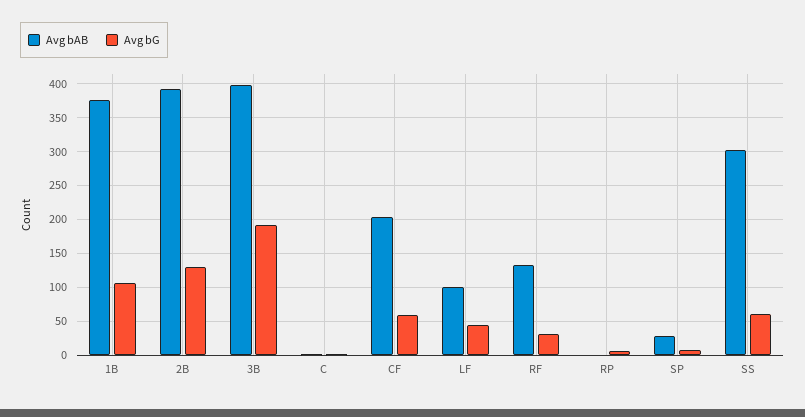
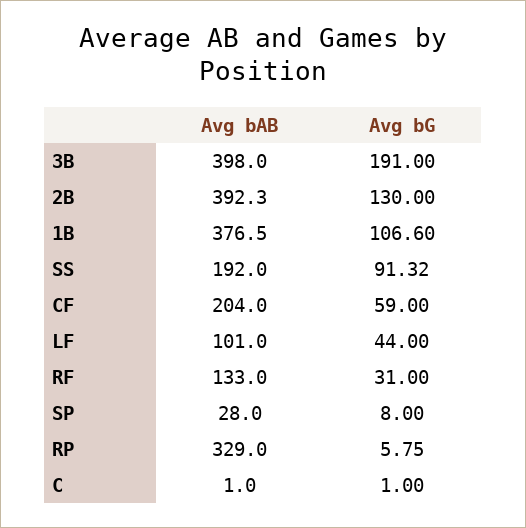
Avg bAB, RP: 0 -> 329
Avg bAB, SS: 300 -> 192
Avg bG, SS: 60 -> 91.32

